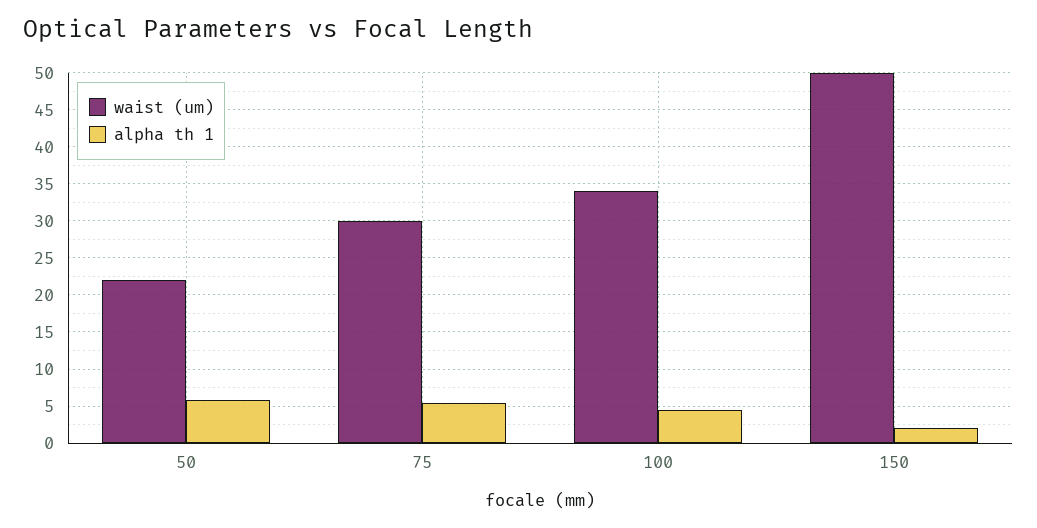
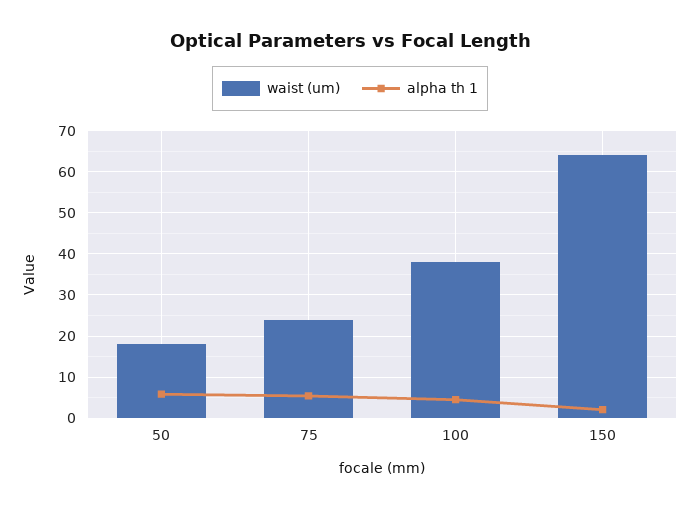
waist (um), 50: 22 -> 18
waist (um), 75: 30 -> 24
waist (um), 100: 34 -> 38
waist (um), 150: 50 -> 64

